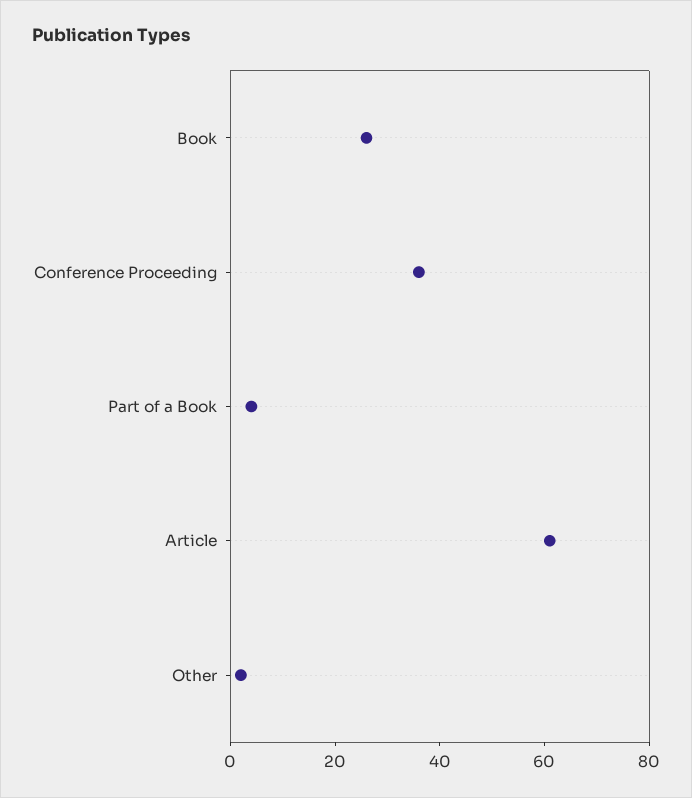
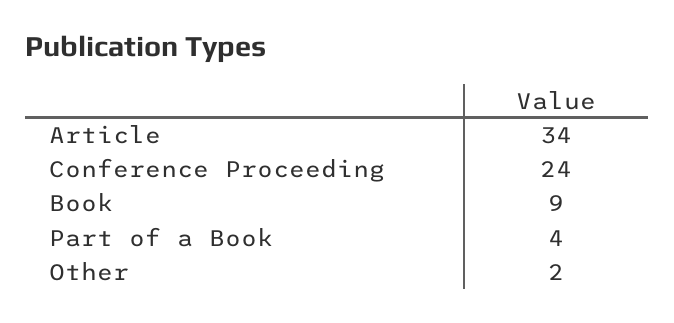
Book: 25 -> 9
Conference Proceeding: 35 -> 24
Article: 60 -> 34

